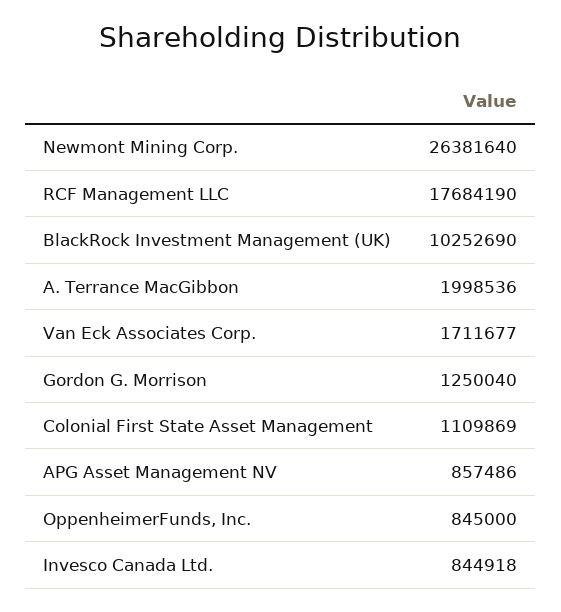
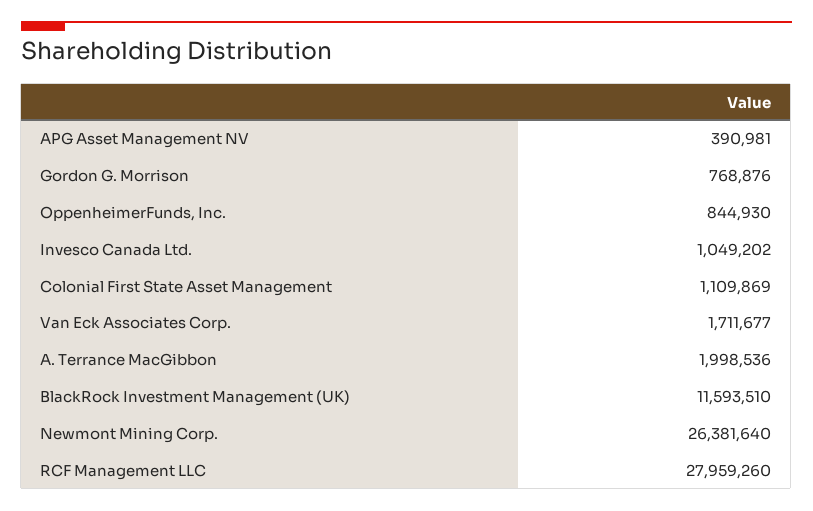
RCF Management LLC: 17684190 -> 27959260
BlackRock Investment Management (UK): 10252690 -> 11593510
Gordon G. Morrison: 1250040 -> 768876
APG Asset Management NV: 857486 -> 390981
OppenheimerFunds, Inc.: 845000 -> 844930
Invesco Canada Ltd.: 844918 -> 1049202

